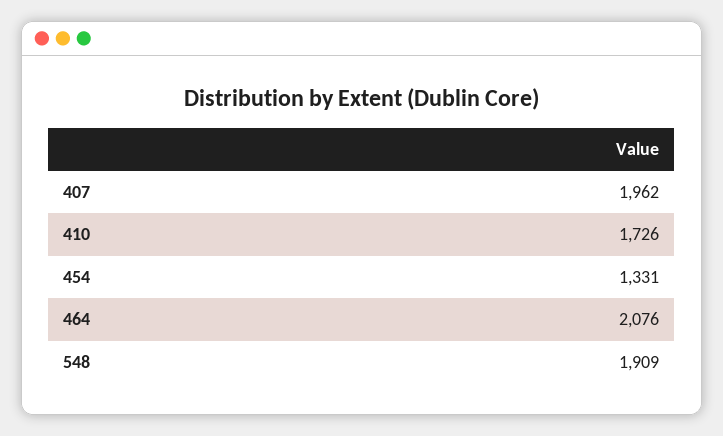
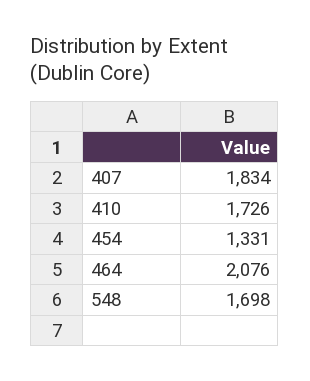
407: 1962 -> 1834
548: 1909 -> 1698

